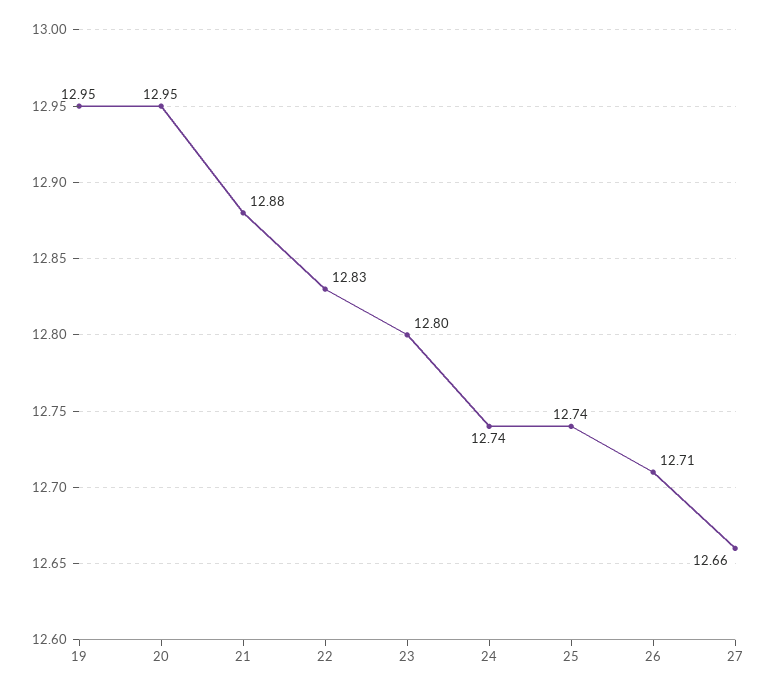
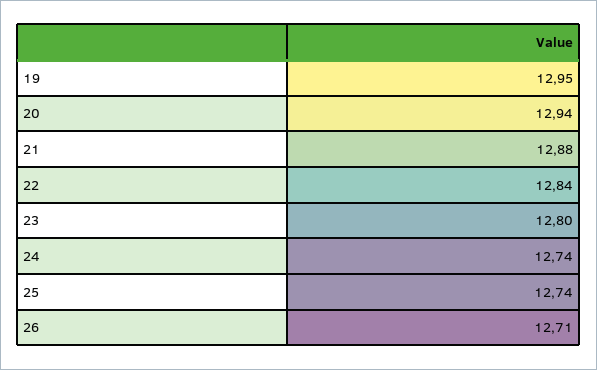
20: 12.95 -> 12.94
22: 12.83 -> 12.84
27: 12.66 -> none

